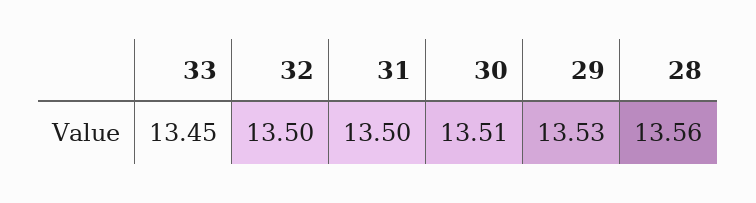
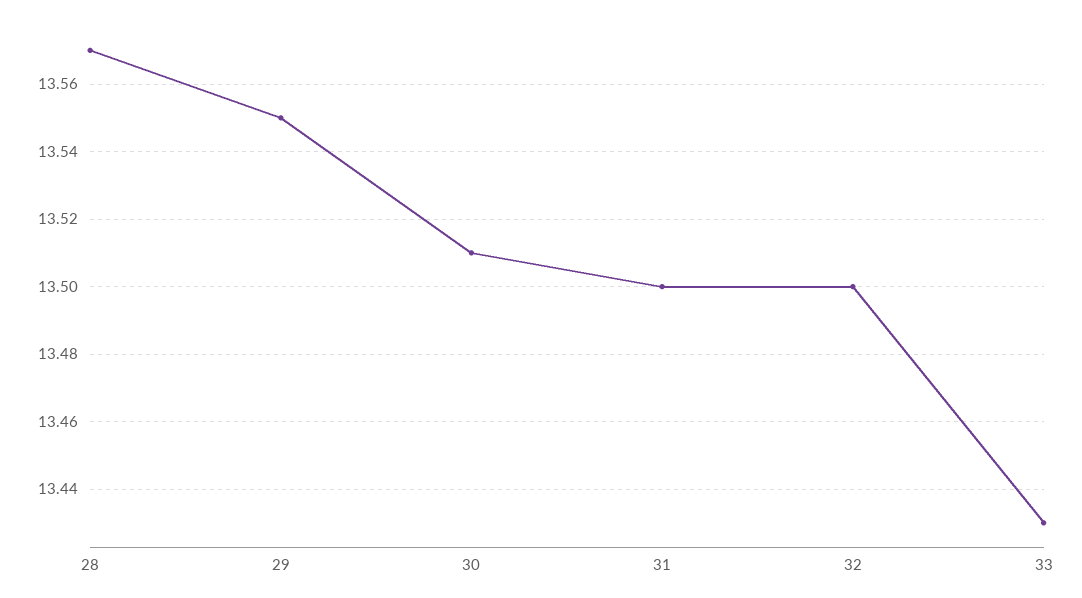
33: 13.45 -> 13.43
29: 13.53 -> 13.55
28: 13.56 -> 13.57

